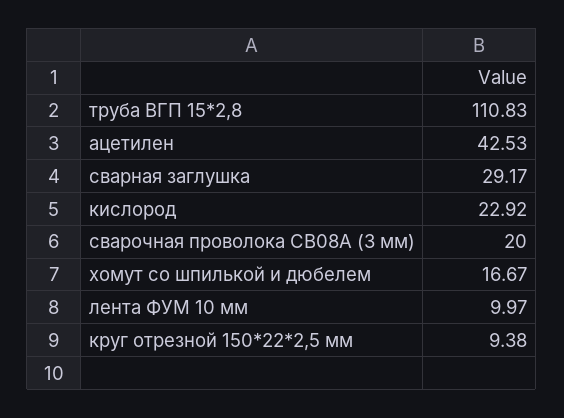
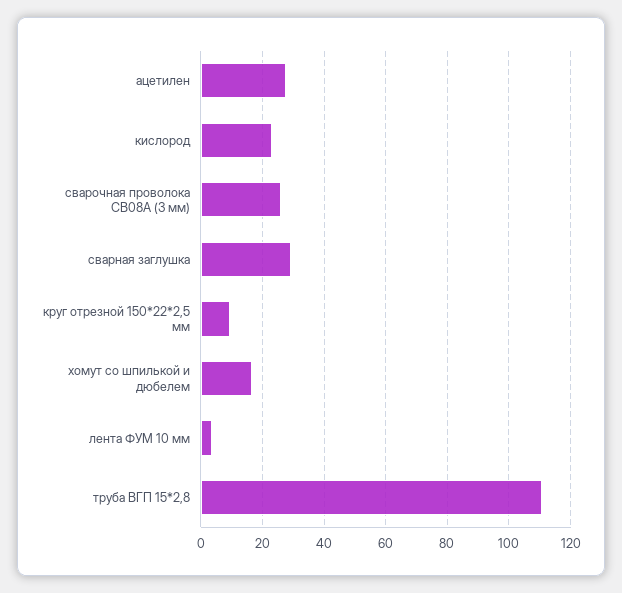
ацетилен: 42.53 -> 28
сварочная проволока СВ08А (3 мм): 20 -> 26
лента ФУМ 10 мм: 9.97 -> 4

